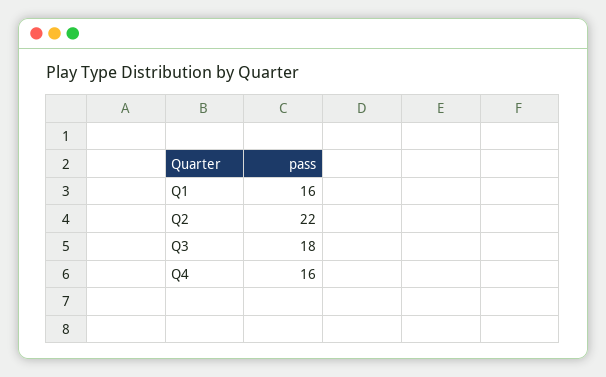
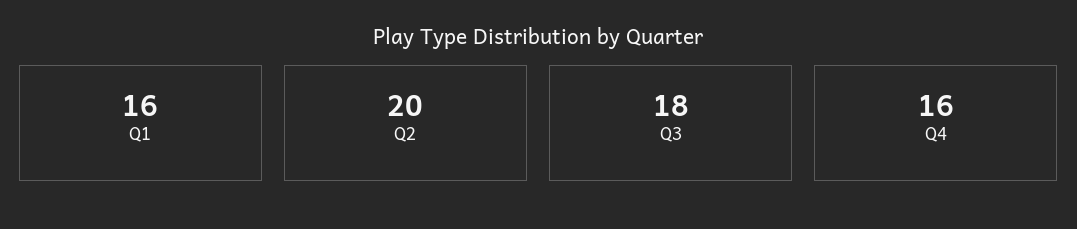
Q2: 22 -> 20

